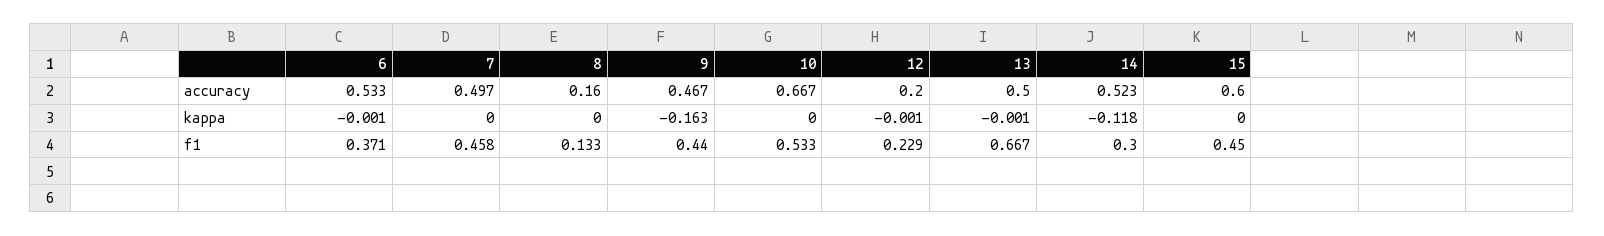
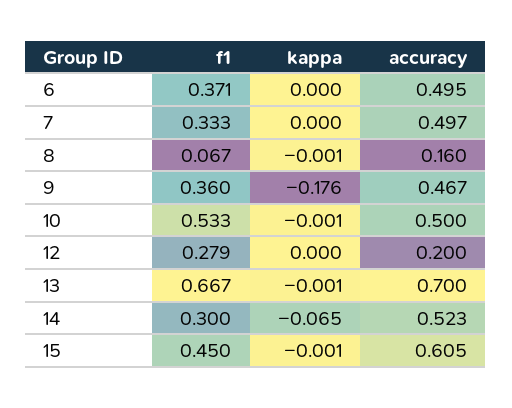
6, accuracy: 0.533 -> 0.495
10, accuracy: 0.667 -> 0.5
13, accuracy: 0.5 -> 0.7
15, accuracy: 0.6 -> 0.605
6, kappa: -0.001 -> 0
8, kappa: 0 -> -0.001
9, kappa: -0.163 -> -0.176
10, kappa: 0 -> -0.001
12, kappa: -0.001 -> 0
14, kappa: -0.118 -> -0.065
15, kappa: 0 -> -0.001
7, f1: 0.458 -> 0.333
8, f1: 0.133 -> 0.067
9, f1: 0.44 -> 0.36
12, f1: 0.229 -> 0.279

